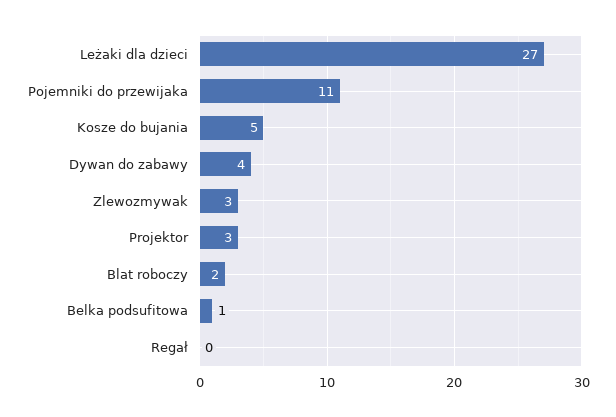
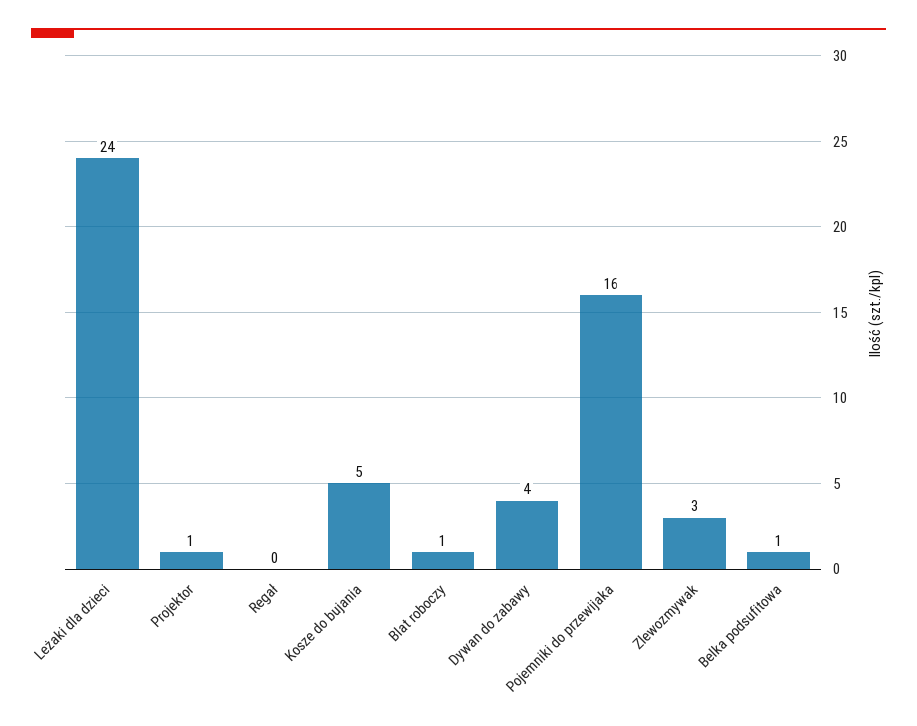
Leżaki dla dzieci: 27 -> 24
Pojemniki do przewijaka: 11 -> 16
Projektor: 3 -> 1
Blat roboczy: 2 -> 1

